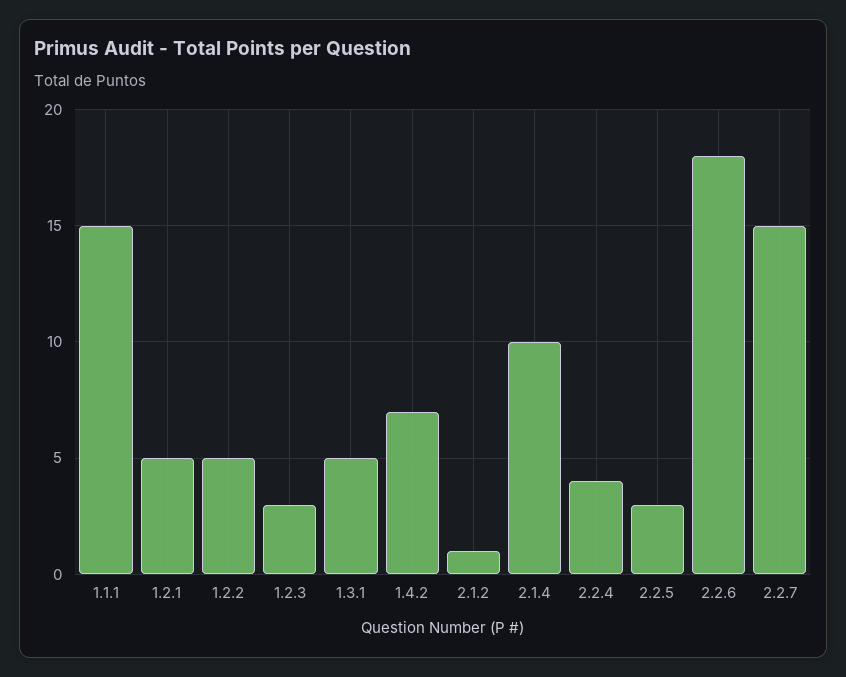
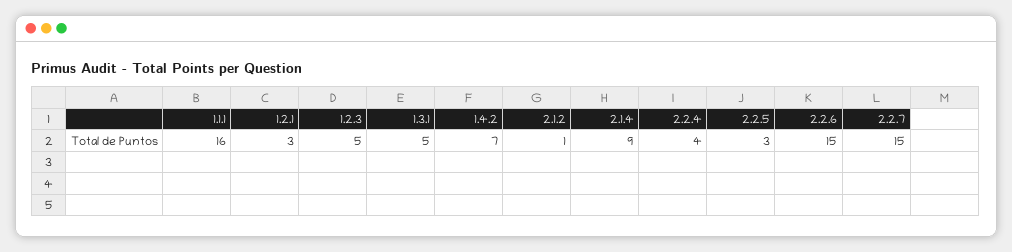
1.1.1: 15 -> 16
1.2.1: 5 -> 3
1.2.2: 5 -> none
1.2.3: 3 -> 5
2.1.4: 10 -> 9
2.2.6: 18 -> 15

